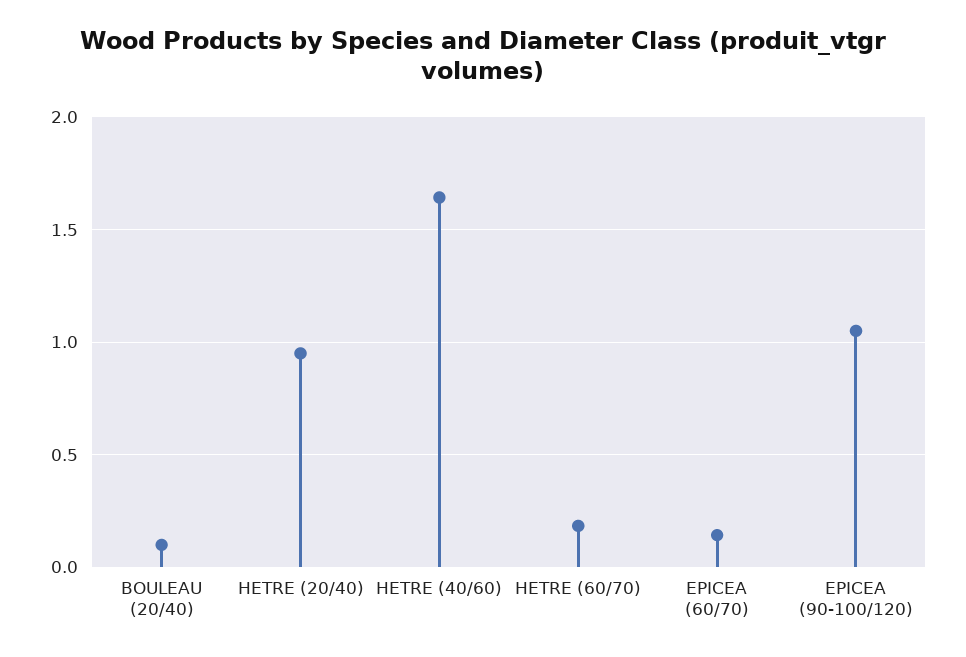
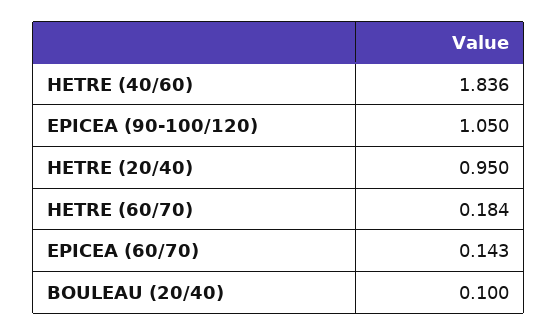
HETRE (40/60): 1.65 -> 1.836

